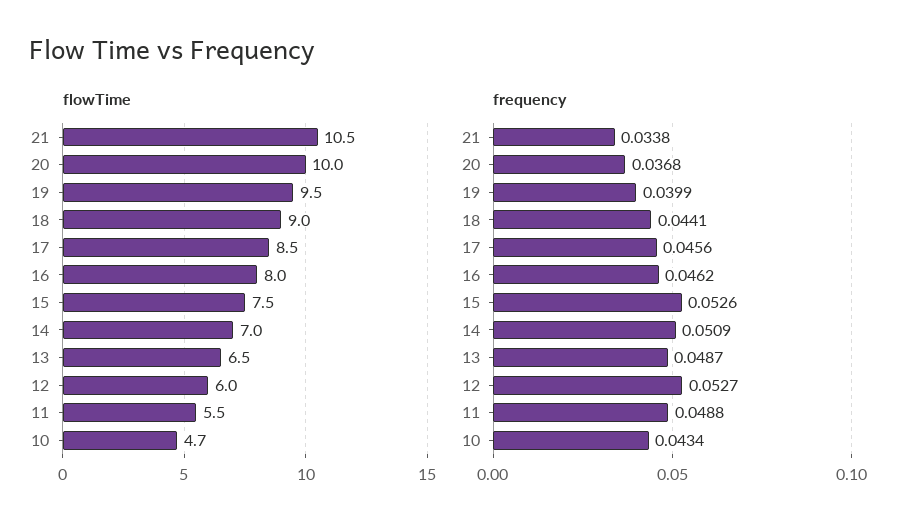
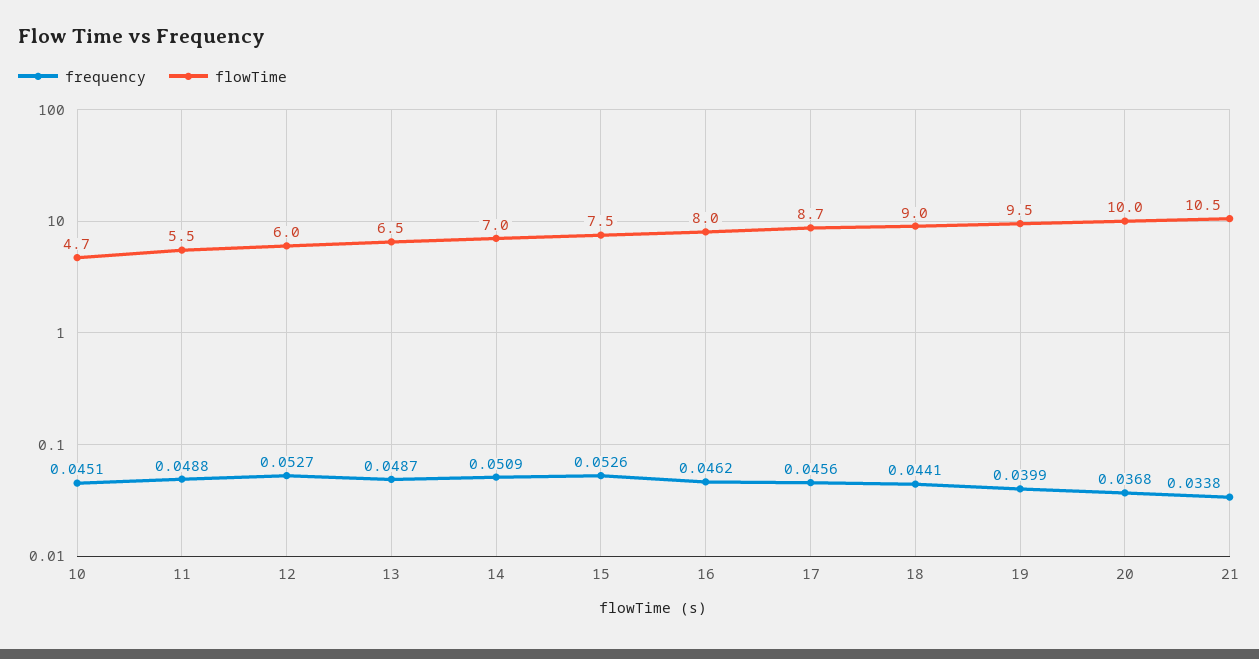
flowTime, 17: 8.5 -> 8.7
frequency, 10: 0.0434 -> 0.0451

